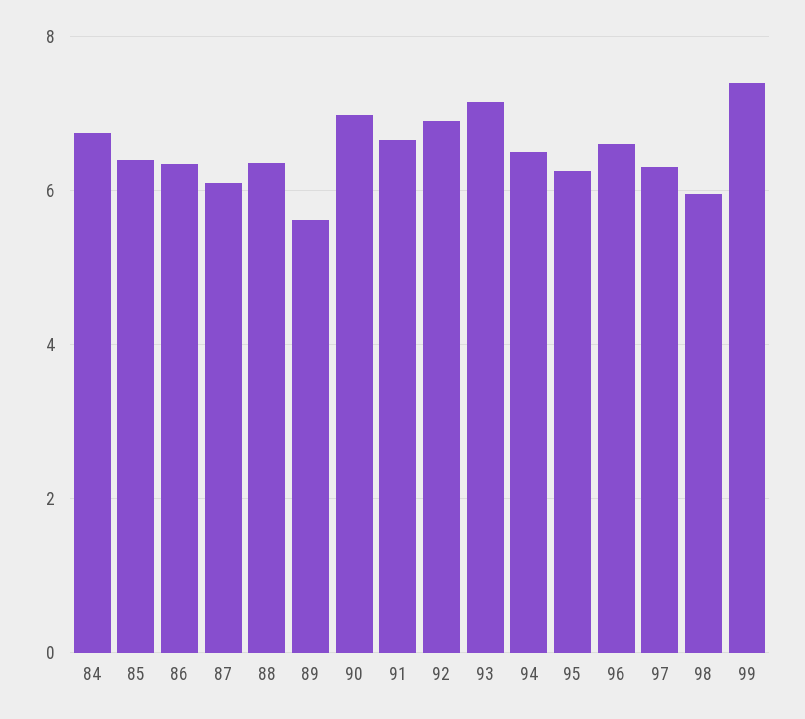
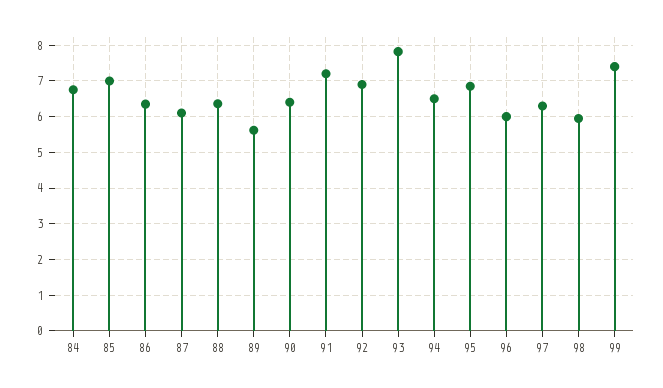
85: 6.4 -> 7
90: 7 -> 6.4
91: 6.6 -> 7.2
93: 7.2 -> 7.8
95: 6.2 -> 6.8
96: 6.6 -> 6

